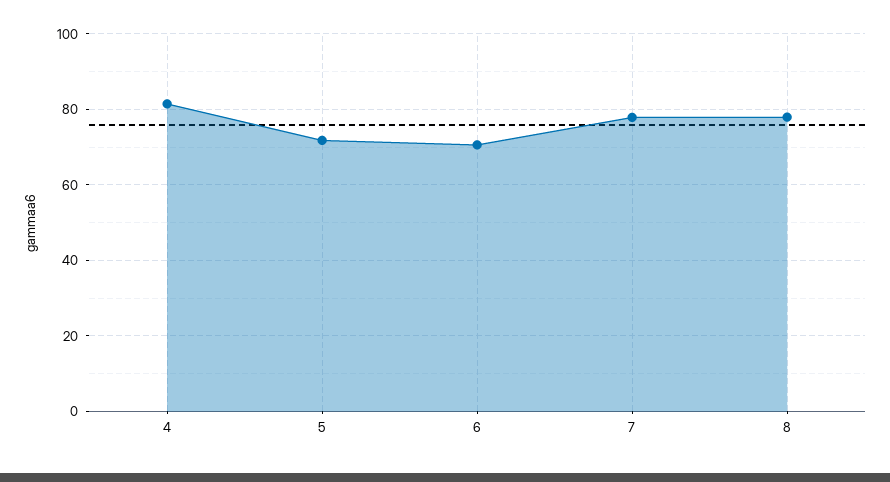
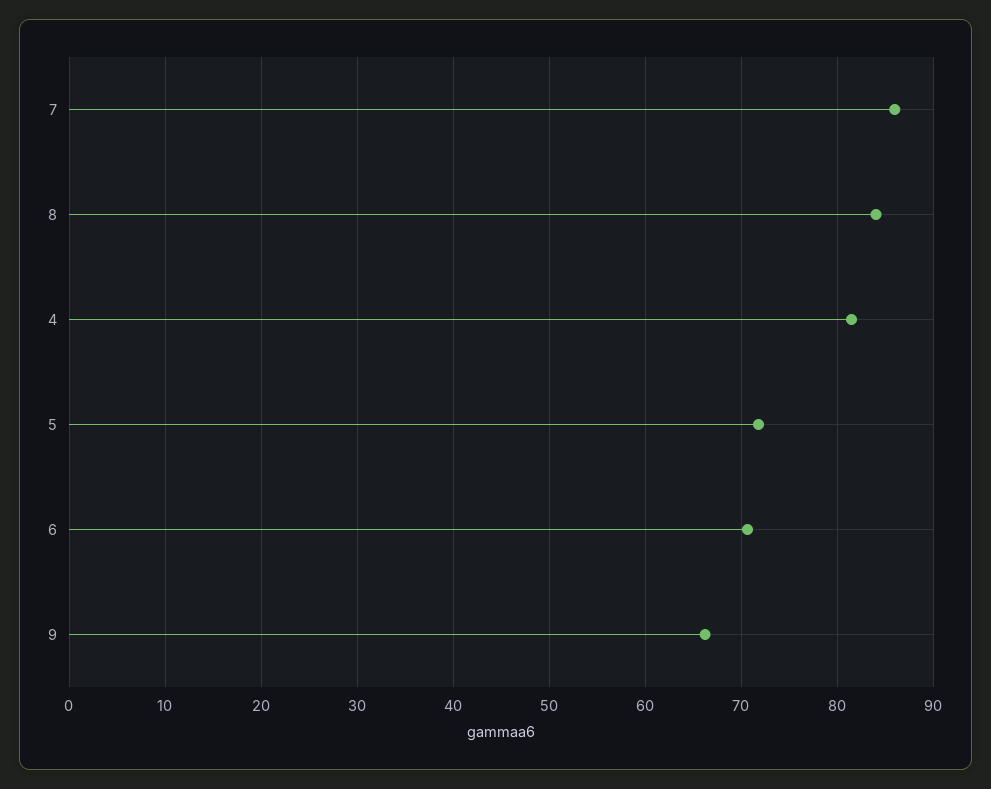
7: 78 -> 86
8: 78 -> 84
9: none -> 66

